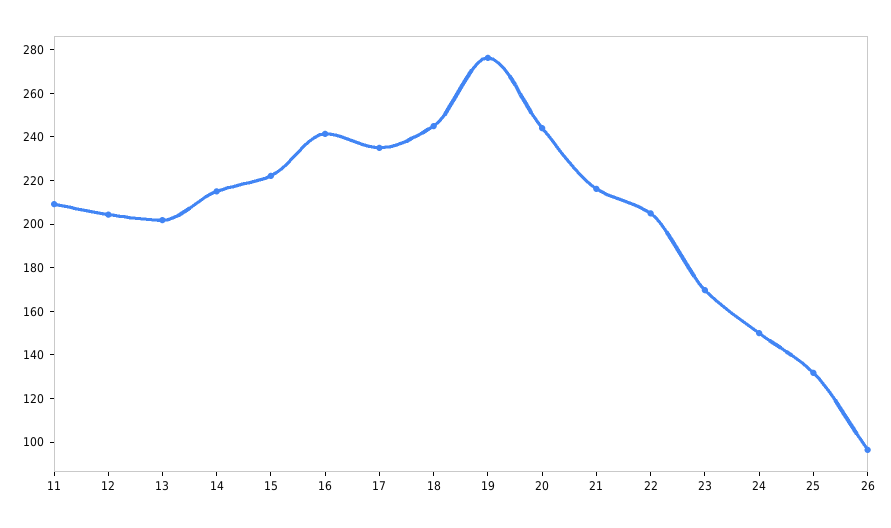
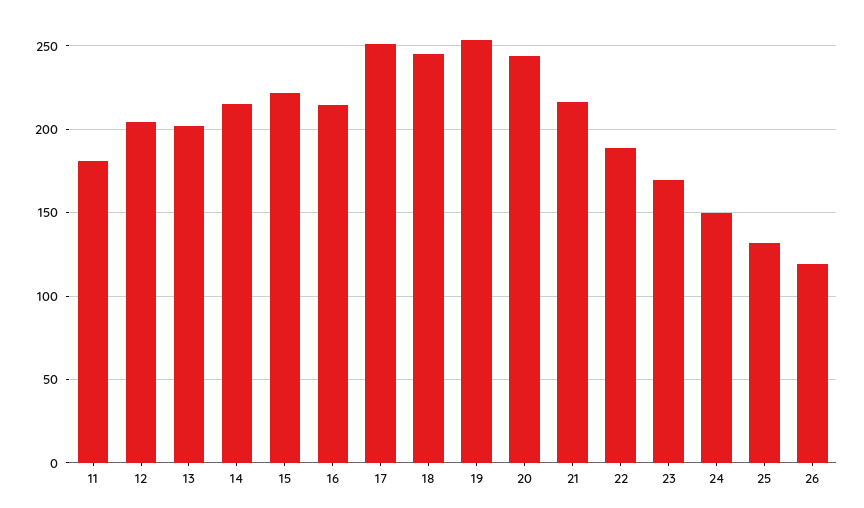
11: 210 -> 180
16: 240 -> 215
17: 235 -> 250
19: 275 -> 255
22: 205 -> 190
26: 95 -> 120

